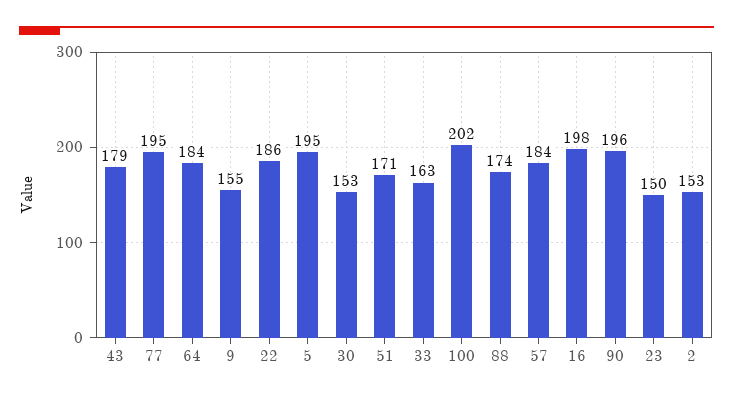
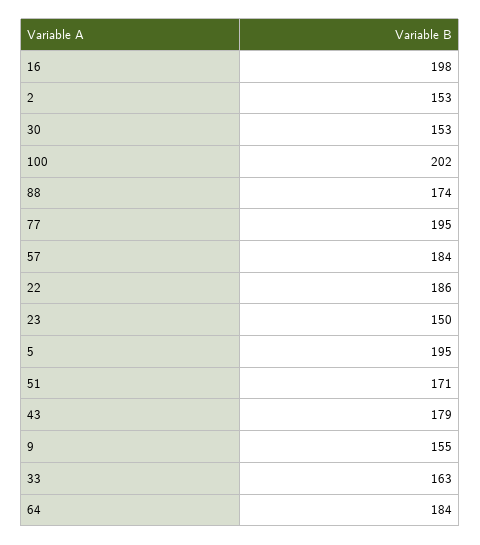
90: 196 -> none

